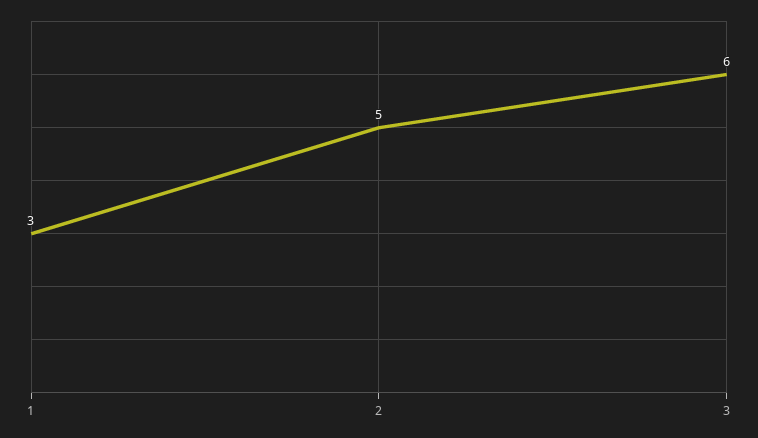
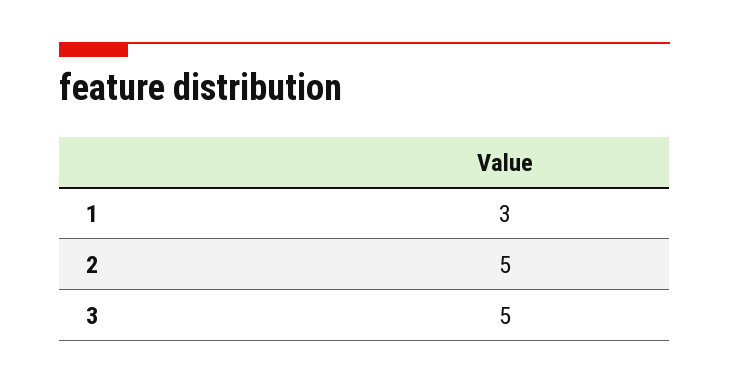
3: 6 -> 5

